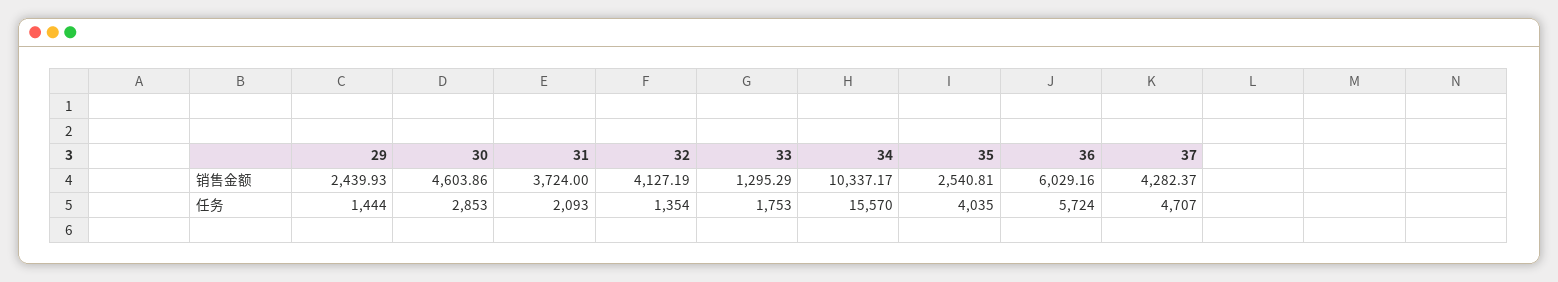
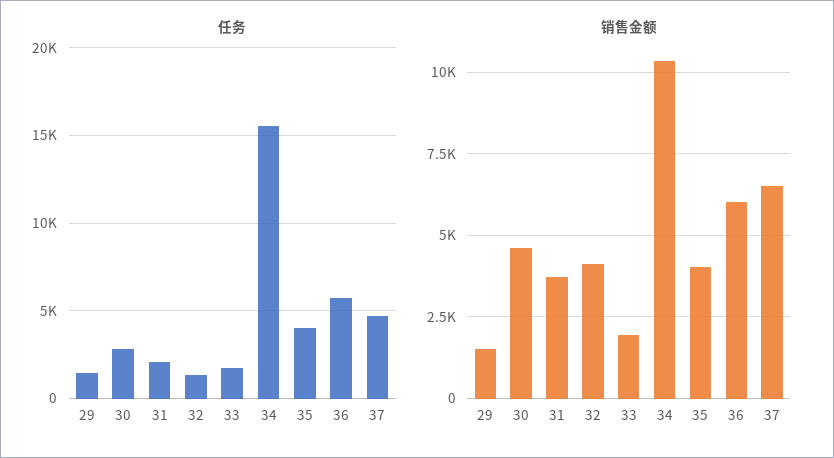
销售金额, 29: 2439.93 -> 1500
销售金额, 33: 1295.29 -> 2000
销售金额, 35: 2540.81 -> 4000
销售金额, 37: 4282.37 -> 6500

